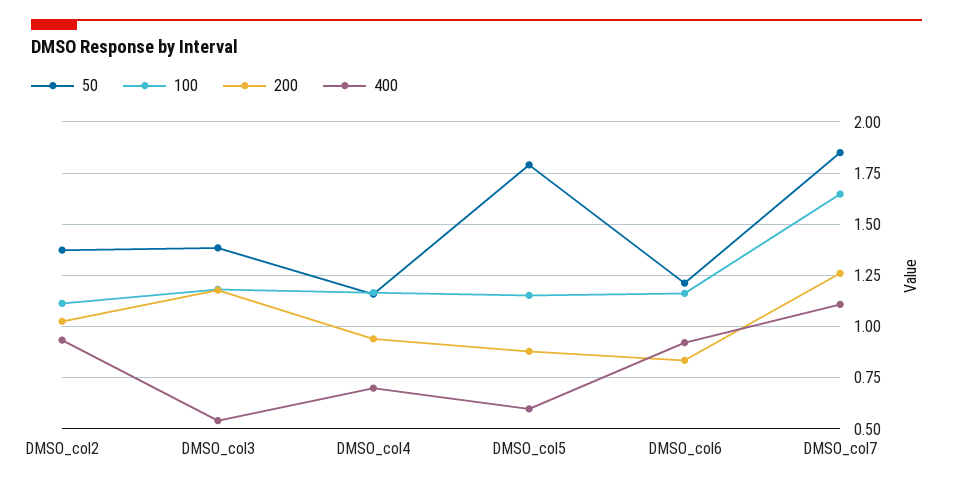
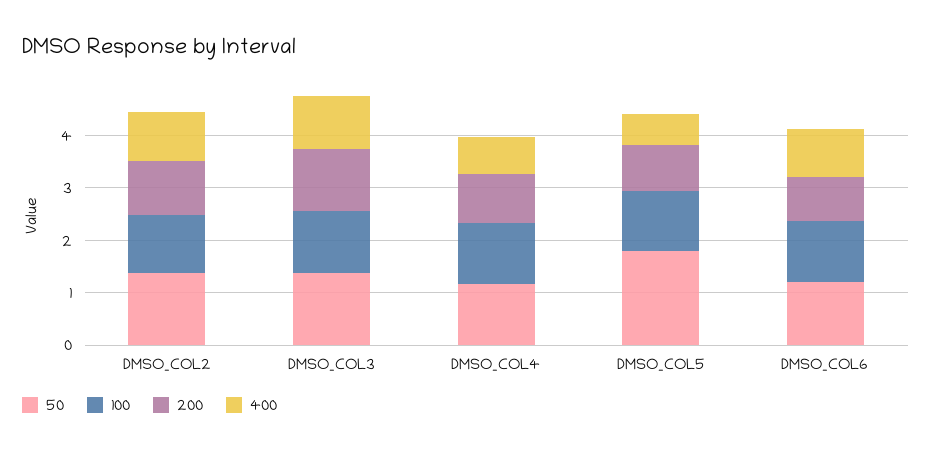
400, DMSO_col3: 0.55 -> 1
50, DMSO_col7: 1.85 -> none
100, DMSO_col7: 1.65 -> none
200, DMSO_col7: 1.25 -> none
400, DMSO_col7: 1.1 -> none

